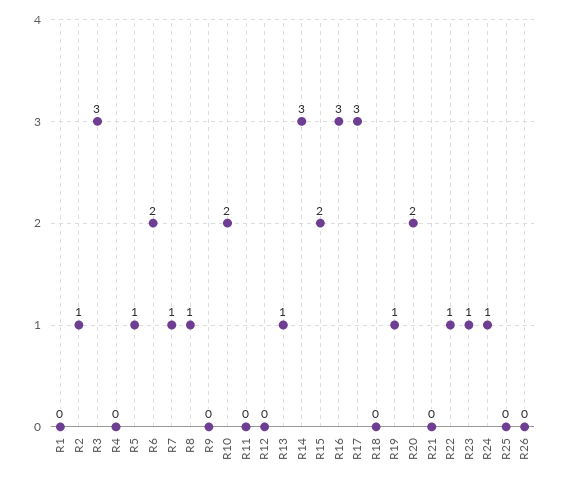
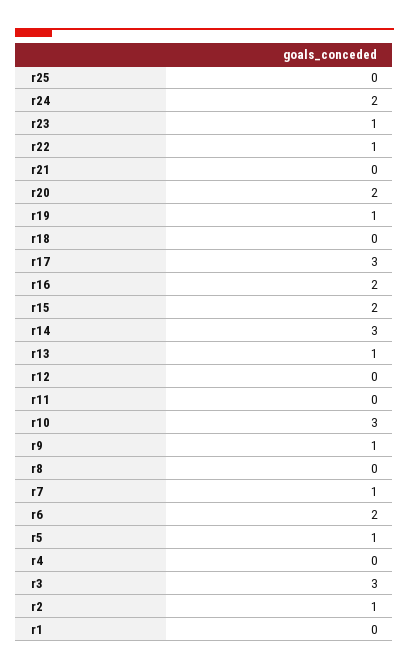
R8: 1 -> 0
R9: 0 -> 1
R10: 2 -> 3
R16: 3 -> 2
R24: 1 -> 2
R26: 0 -> none

